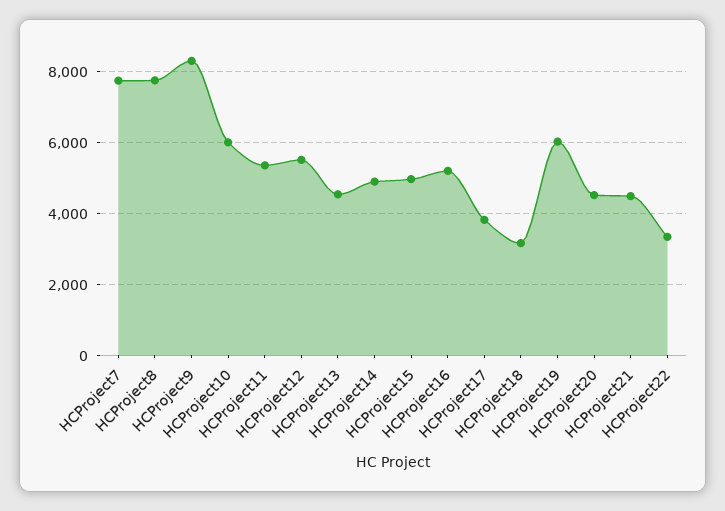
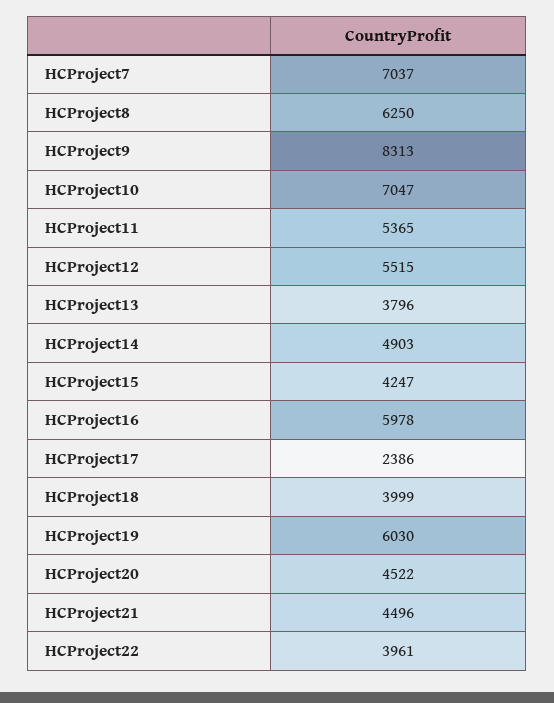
HCProject7: 7800 -> 7037
HCProject8: 7800 -> 6250
HCProject10: 6000 -> 7047
HCProject13: 4600 -> 3796
HCProject15: 5000 -> 4247
HCProject16: 5200 -> 5978
HCProject17: 3800 -> 2386
HCProject18: 3200 -> 3999
HCProject22: 3400 -> 3961

